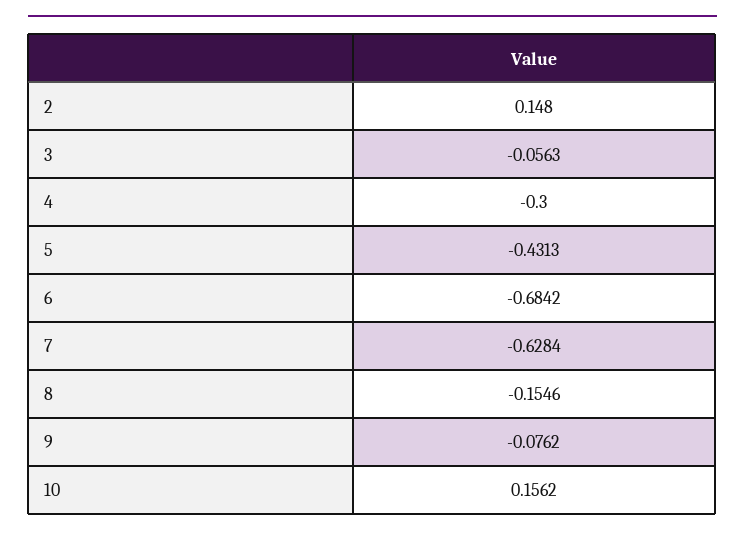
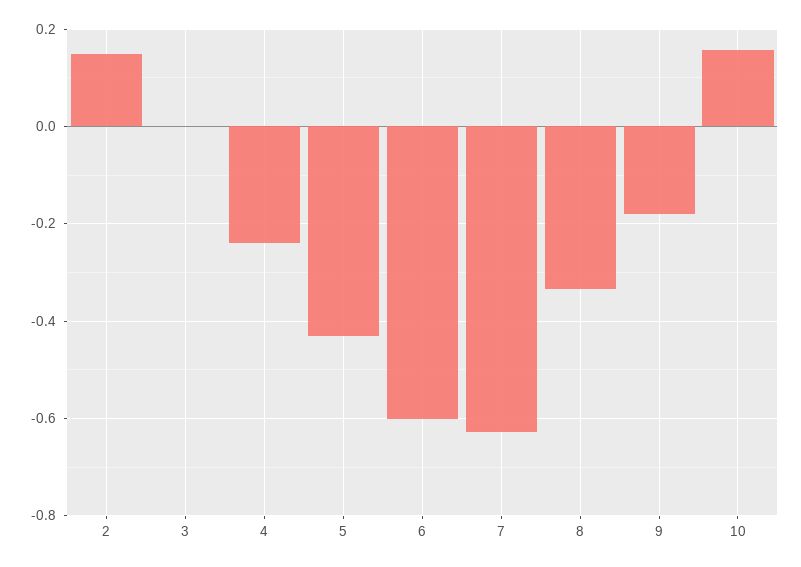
3: -0.0563 -> 0
4: -0.3 -> -0.24
6: -0.6842 -> -0.6
8: -0.1546 -> -0.34
9: -0.0762 -> -0.18

